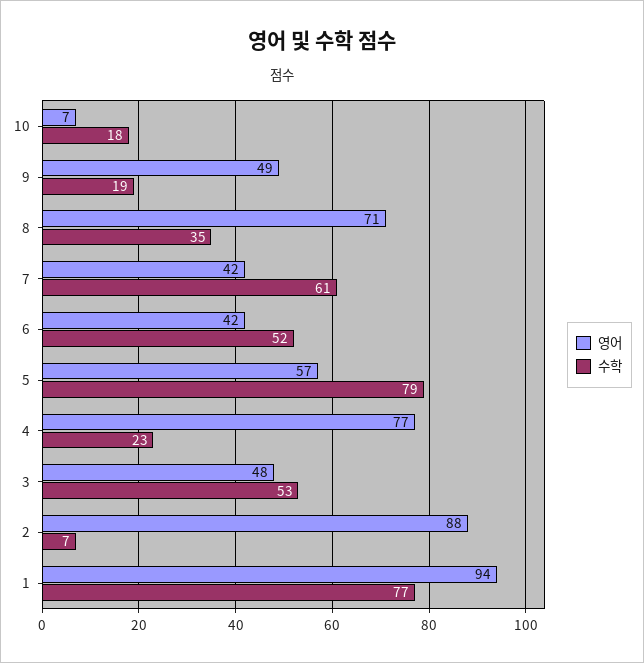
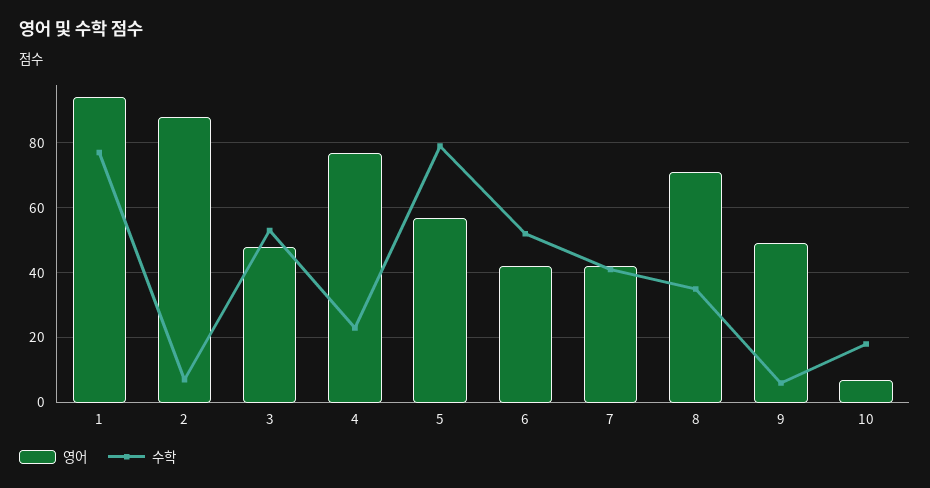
수학, 9: 19 -> 5
수학, 7: 61 -> 40

